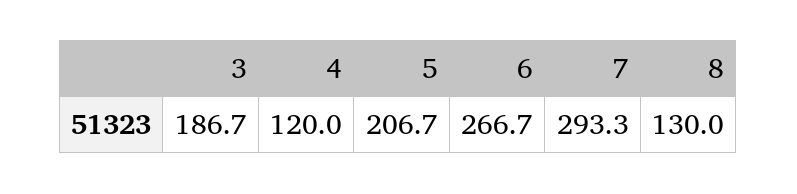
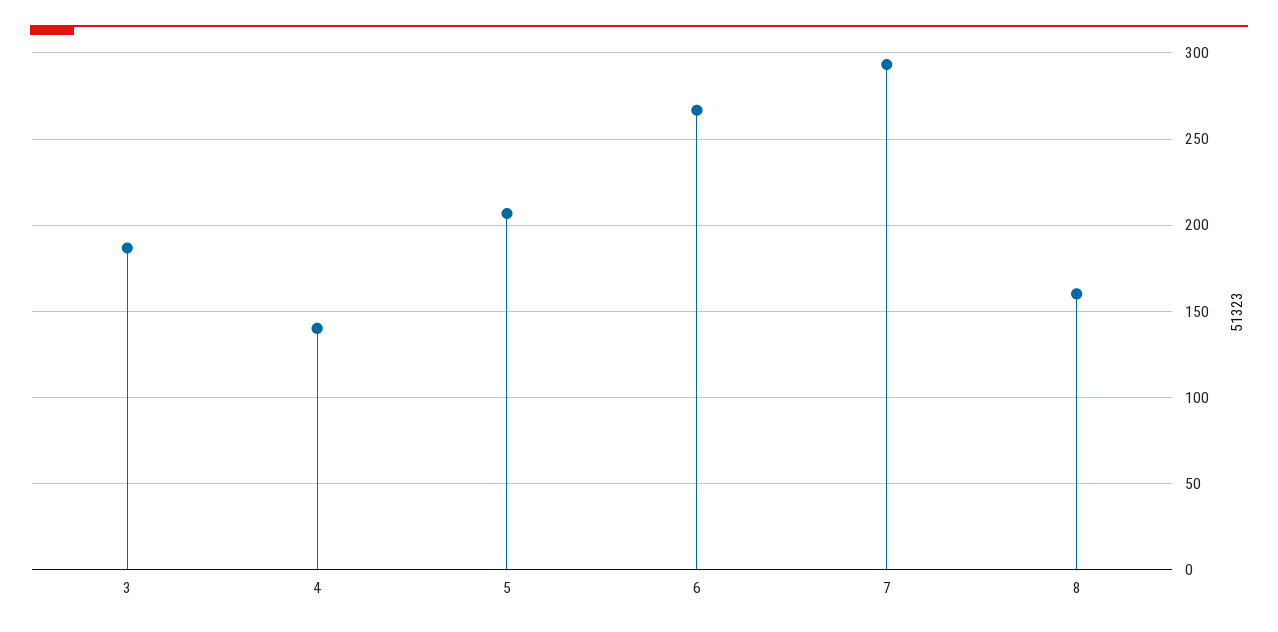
4: 120 -> 140
8: 130 -> 160

